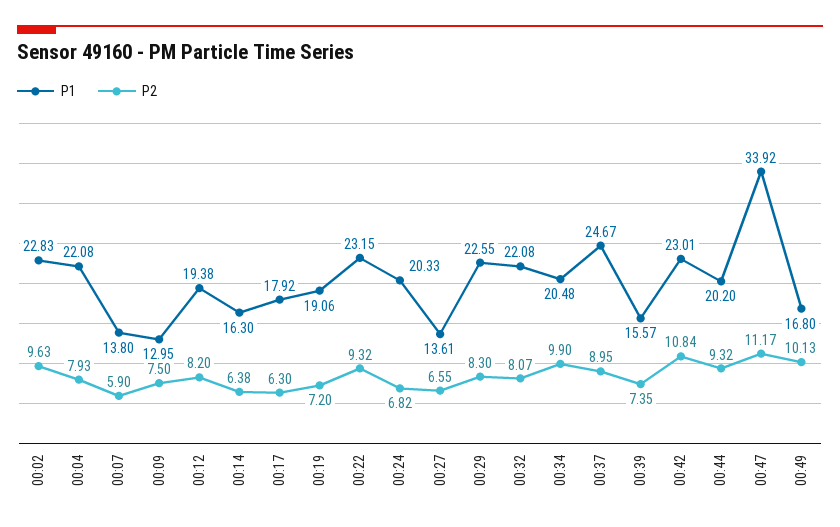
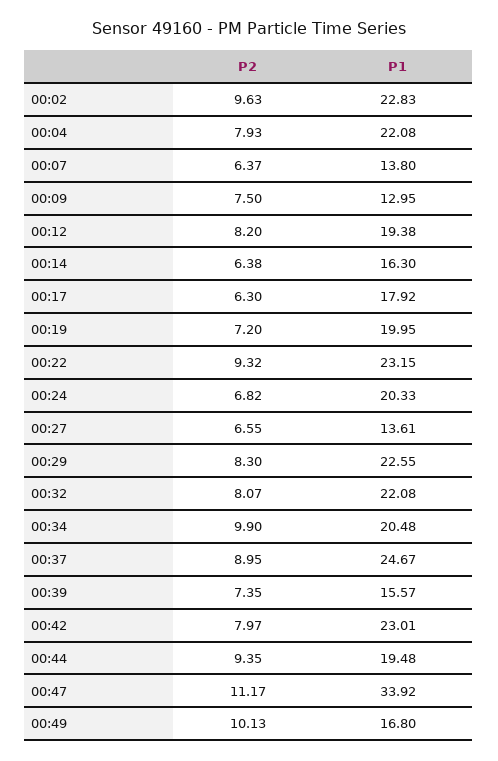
P2, 00:07: 5.9 -> 6.37
P1, 00:19: 19.06 -> 19.95
P2, 00:42: 10.84 -> 7.97
P1, 00:44: 20.2 -> 19.48
P2, 00:44: 9.32 -> 9.35

